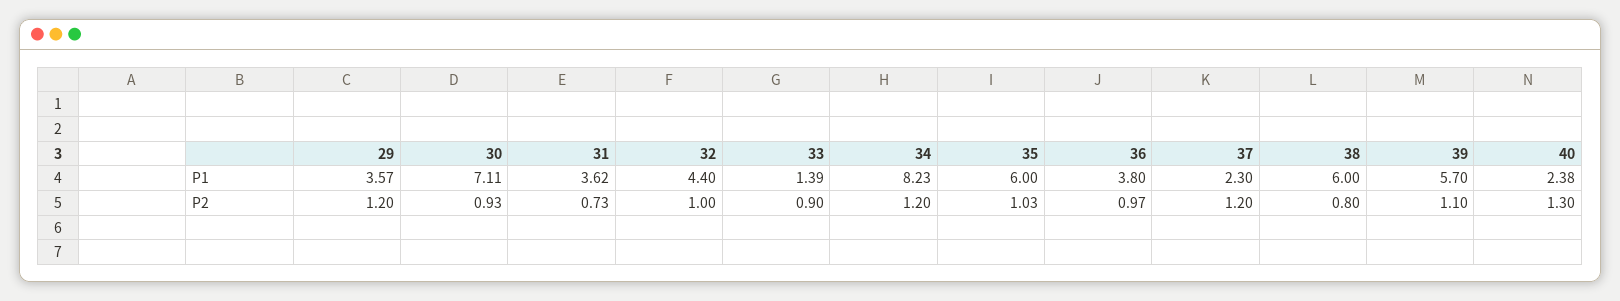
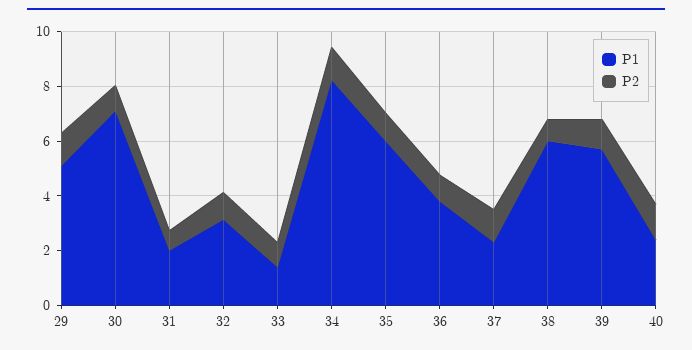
P1, 29: 3.57 -> 5
P1, 31: 3.62 -> 2
P1, 32: 4.4 -> 3

